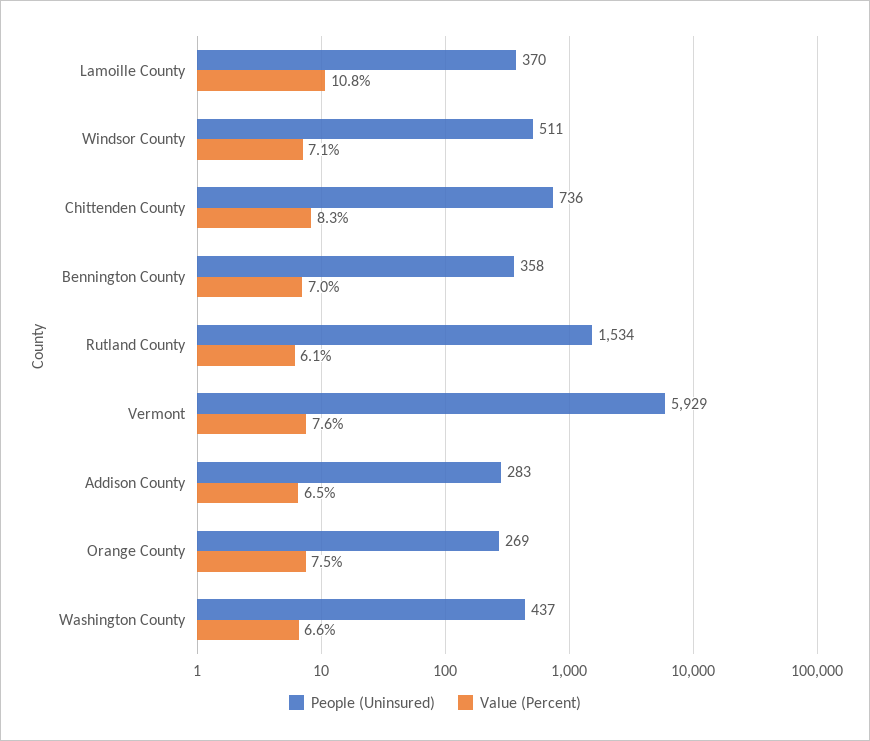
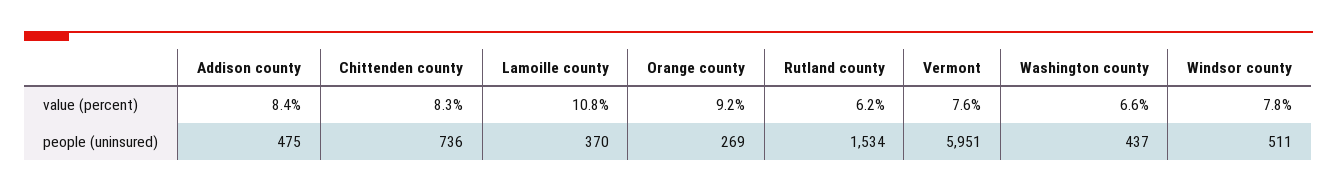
Value (Percent), Windsor County: 7.1 -> 7.8
People (Uninsured), Bennington County: 358 -> none
Value (Percent), Bennington County: 7 -> none
Value (Percent), Rutland County: 6.1 -> 6.2
People (Uninsured), Vermont: 5929 -> 5951
People (Uninsured), Addison County: 283 -> 475
Value (Percent), Addison County: 6.5 -> 8.4
Value (Percent), Orange County: 7.5 -> 9.2

